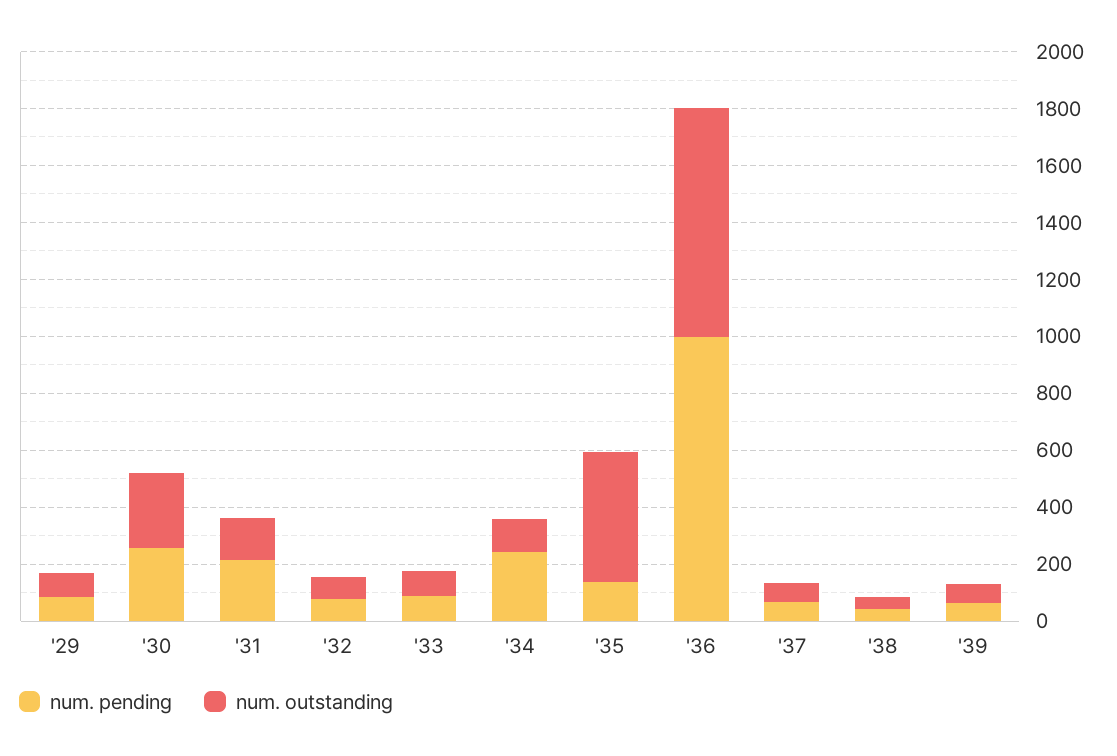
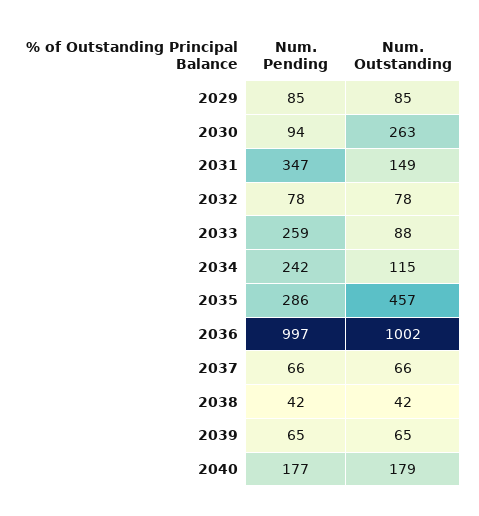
num. pending, '30: 250 -> 94
num. pending, '31: 200 -> 347
num. pending, '33: 100 -> 259
num. pending, '35: 150 -> 286
num. outstanding, '36: 800 -> 1002
num. pending, 2040: none -> 177
num. outstanding, 2040: none -> 179

